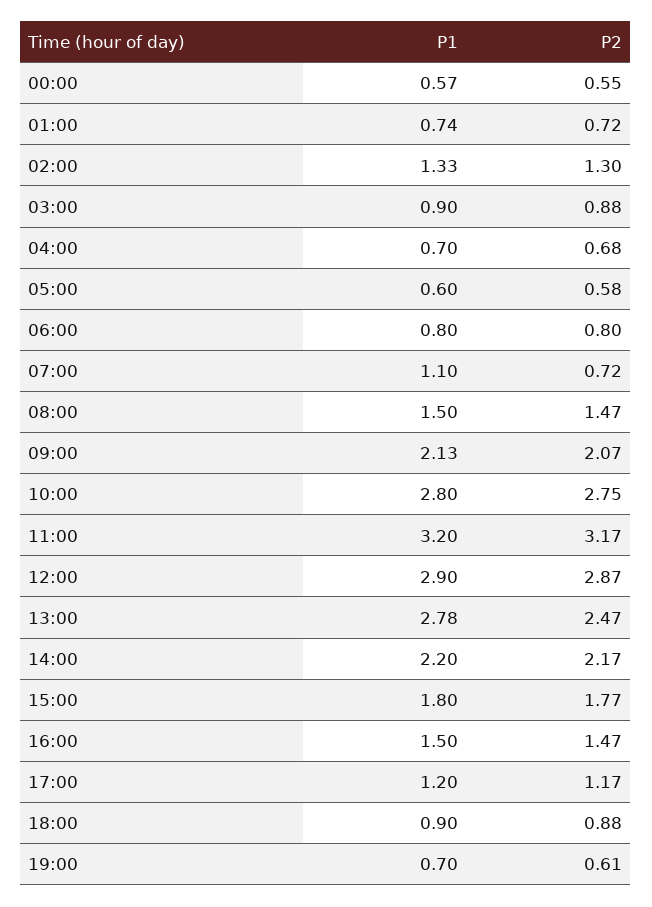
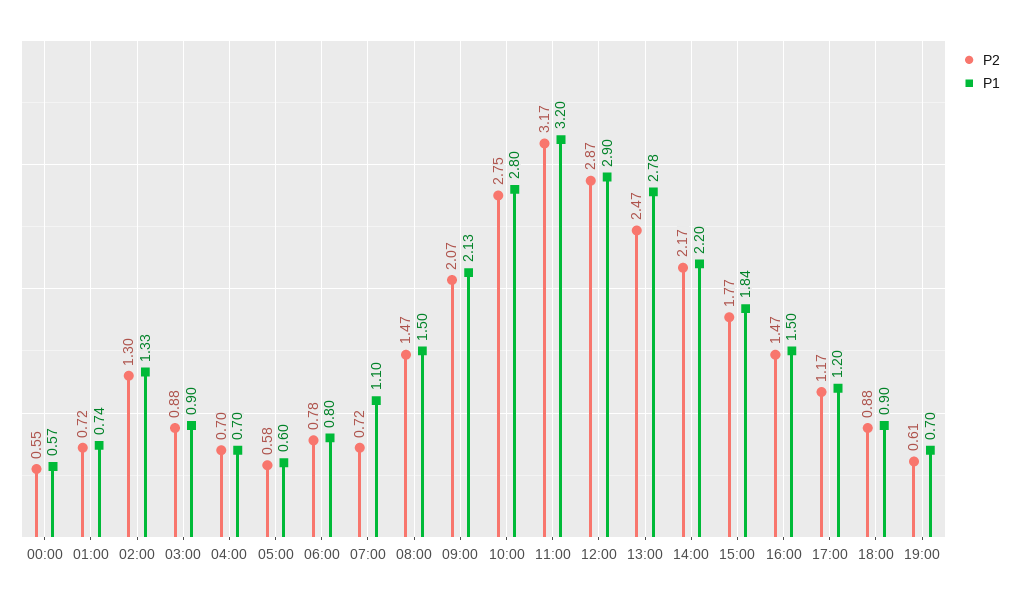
P2, 04:00: 0.68 -> 0.7
P2, 06:00: 0.8 -> 0.78
P1, 15:00: 1.8 -> 1.84

